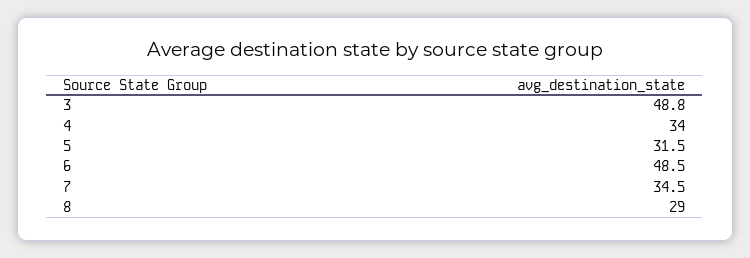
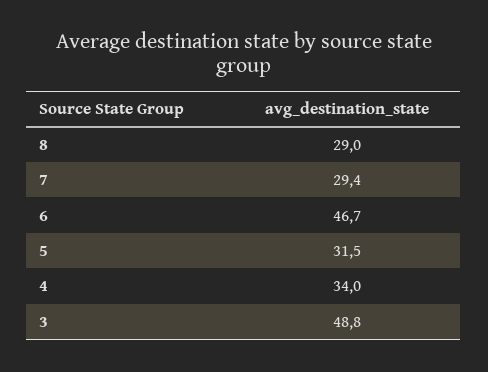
6: 48.5 -> 46.7
7: 34.5 -> 29.4

